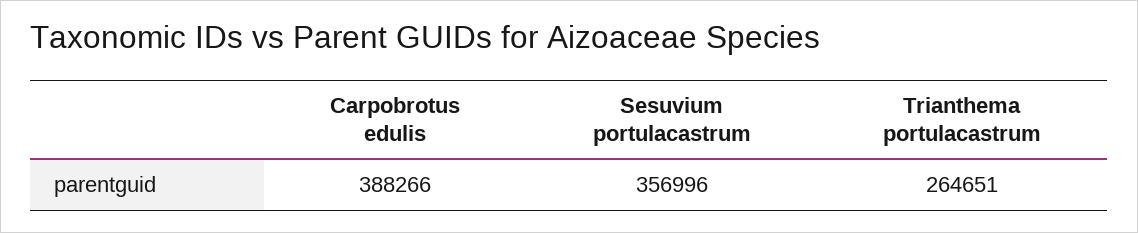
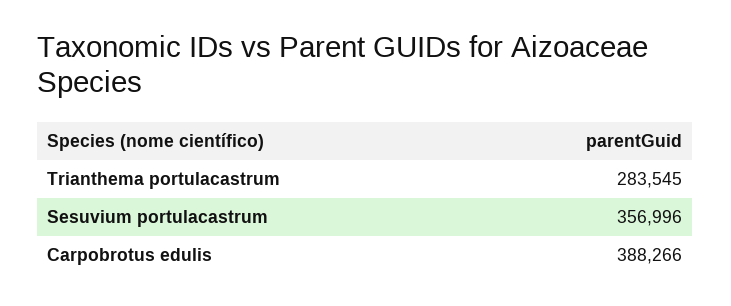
Trianthema portulacastrum: 264651 -> 283545

